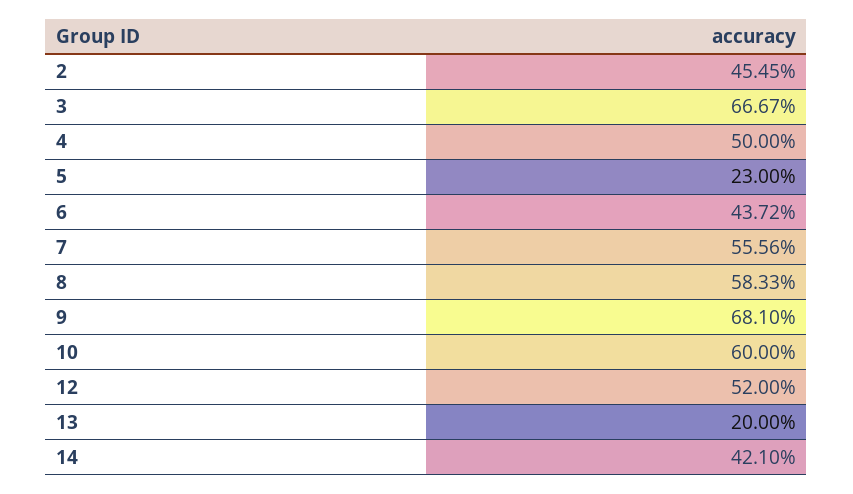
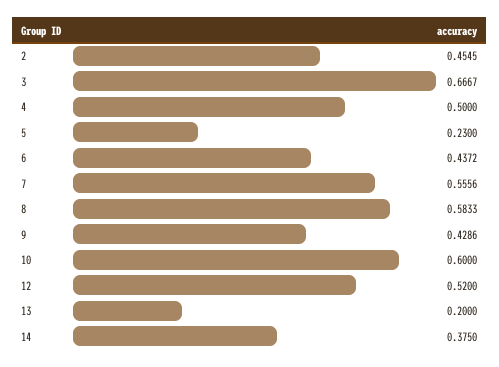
9: 0.681 -> 0.4286
14: 0.421 -> 0.375

